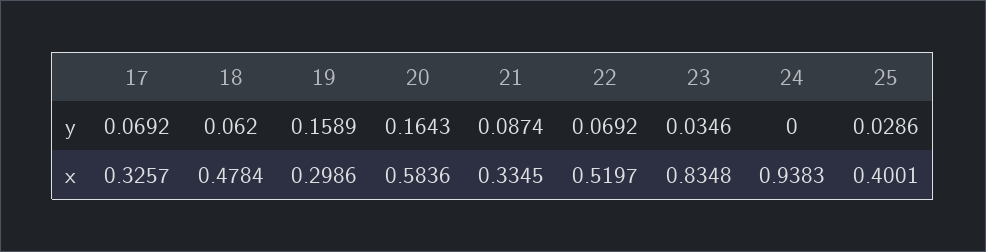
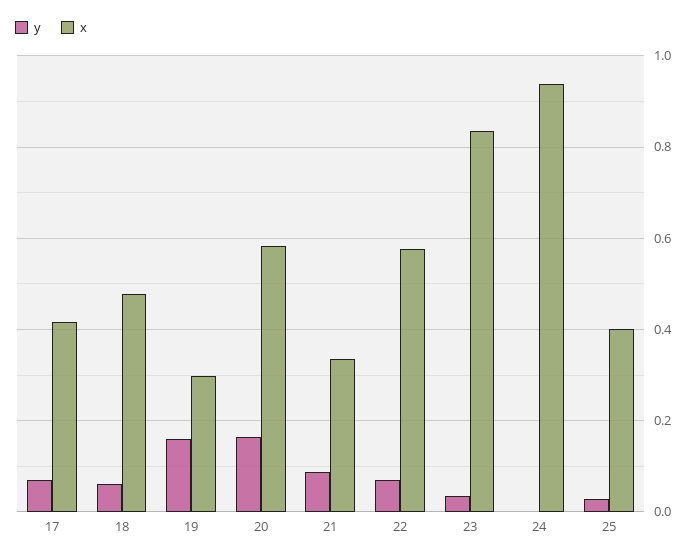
x, 17: 0.3257 -> 0.42
x, 22: 0.5197 -> 0.58

